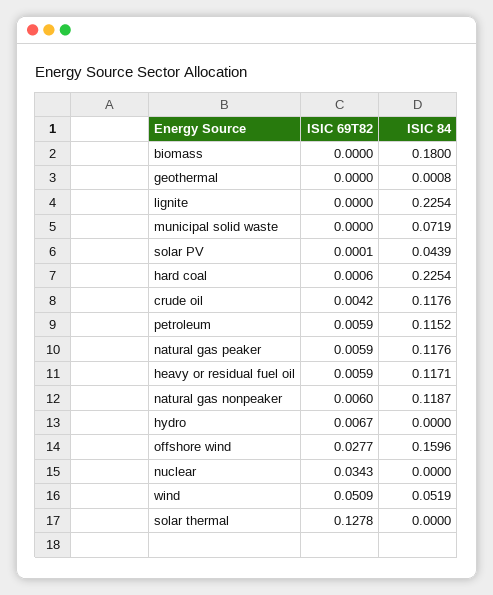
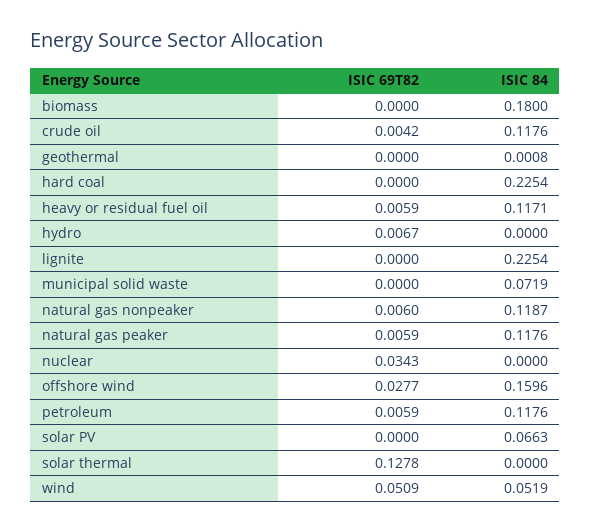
ISIC 69T82, solar PV: 0.0001 -> 0
ISIC 84, solar PV: 0.0439 -> 0.0663
ISIC 69T82, hard coal: 0.0006 -> 0
ISIC 84, petroleum: 0.1152 -> 0.1176

